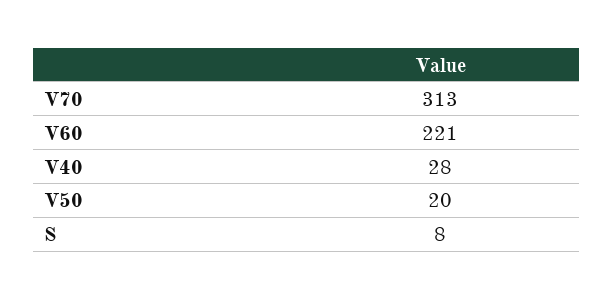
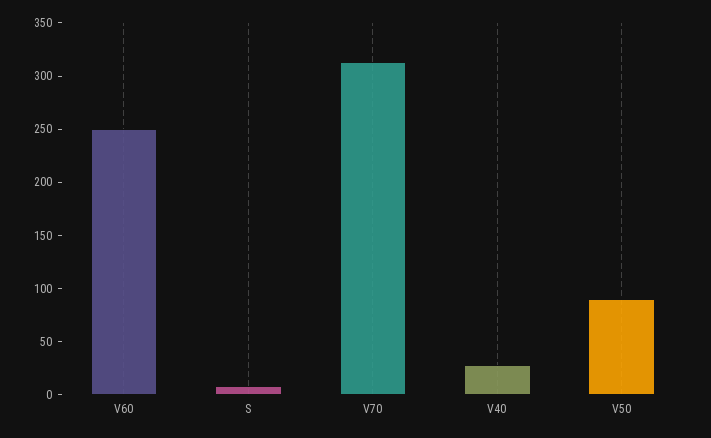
V60: 221 -> 250
V50: 20 -> 90

